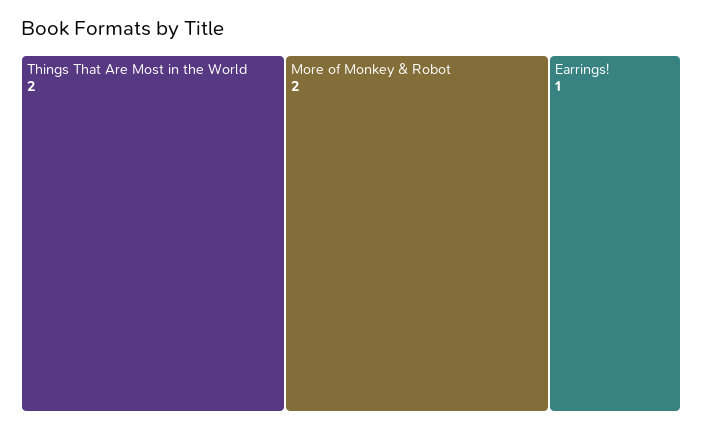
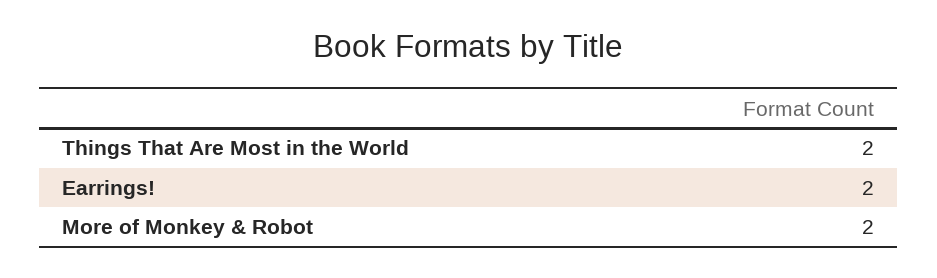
Earrings!: 1 -> 2

